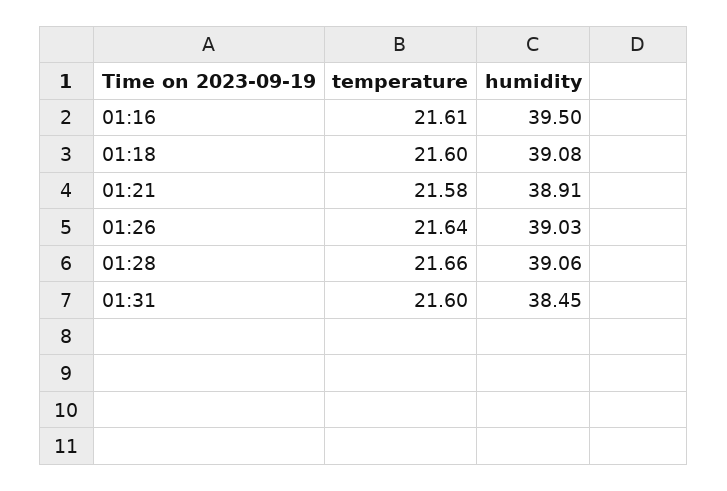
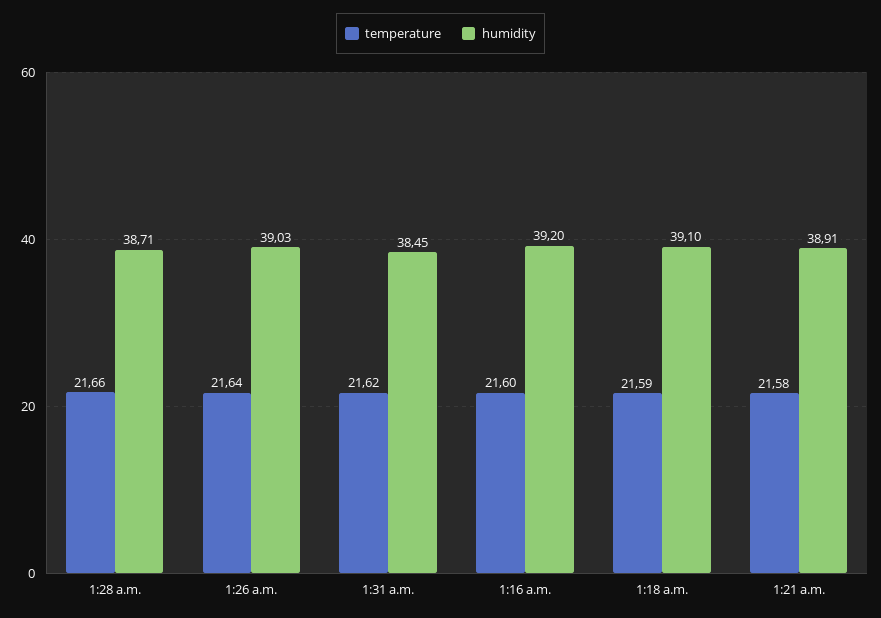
temperature, 01:16: 21.61 -> 21.6
humidity, 01:16: 39.5 -> 39.2
temperature, 01:18: 21.6 -> 21.59
humidity, 01:18: 39.08 -> 39.1
humidity, 01:28: 39.06 -> 38.71
temperature, 01:31: 21.6 -> 21.62

